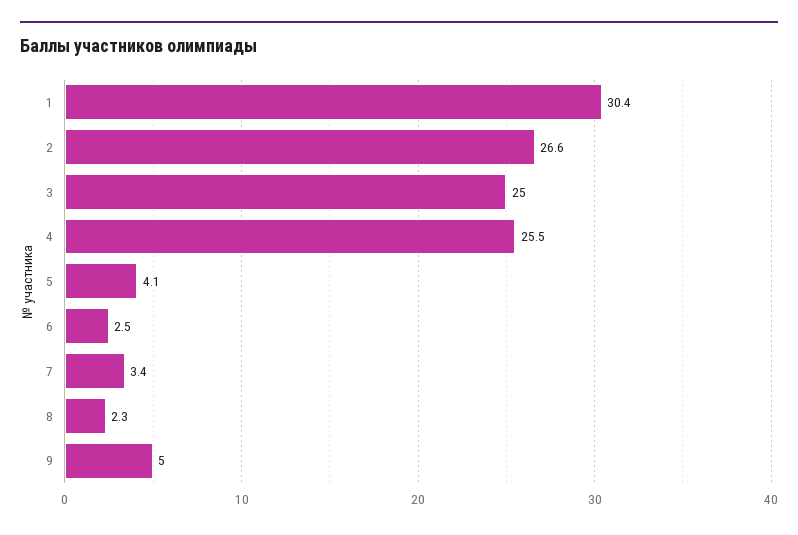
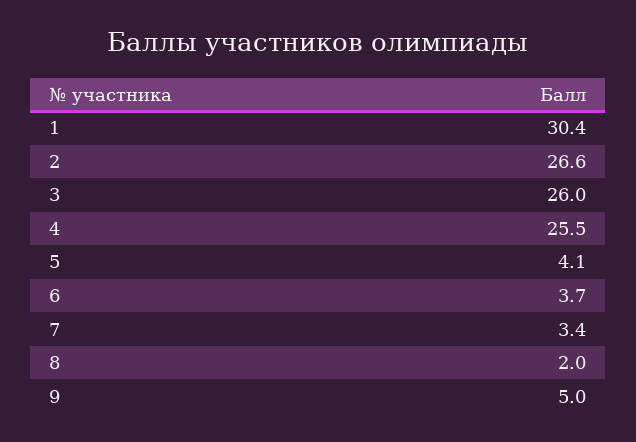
3: 25 -> 26
6: 2.5 -> 3.7
8: 2.3 -> 2

